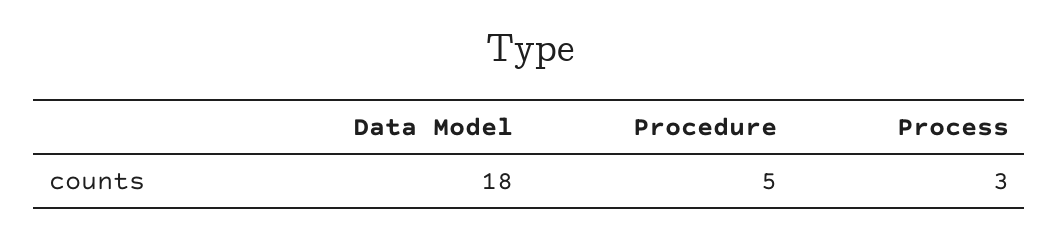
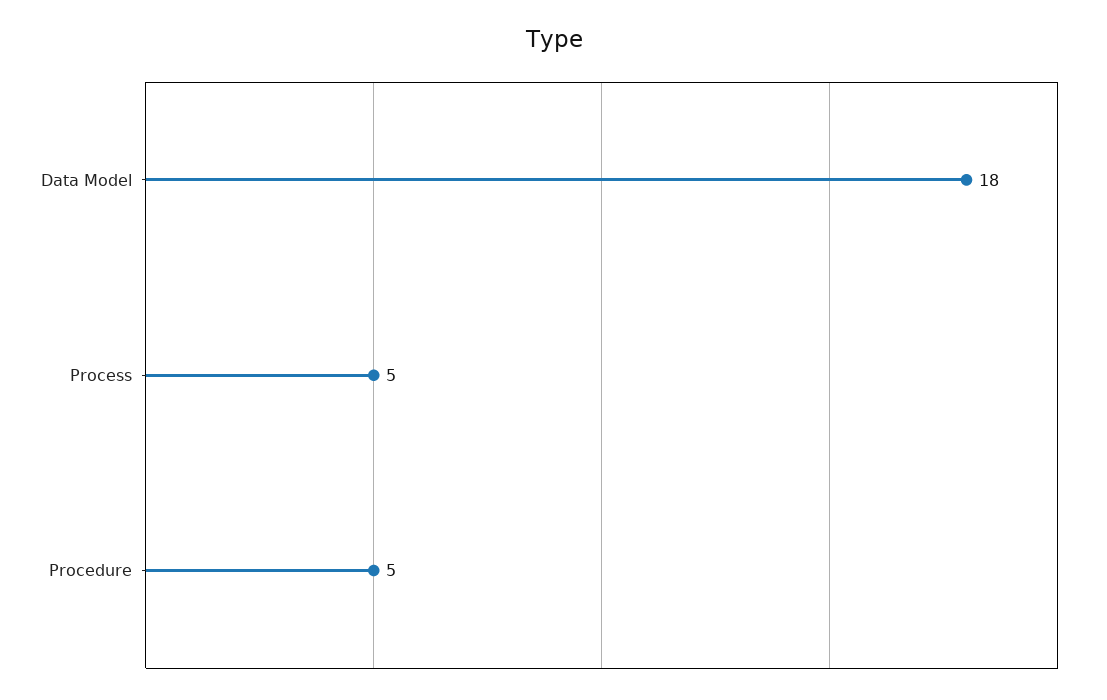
Process: 3 -> 5

